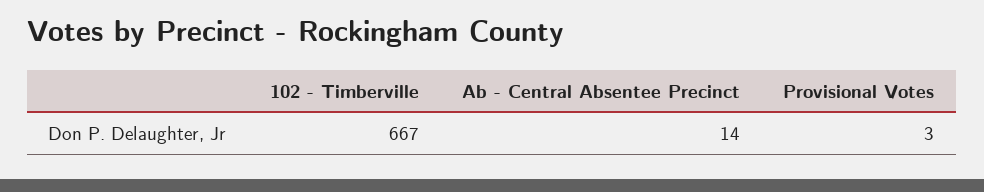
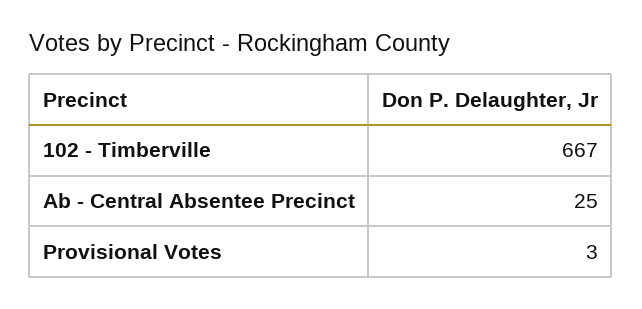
Ab - Central Absentee Precinct: 14 -> 25

